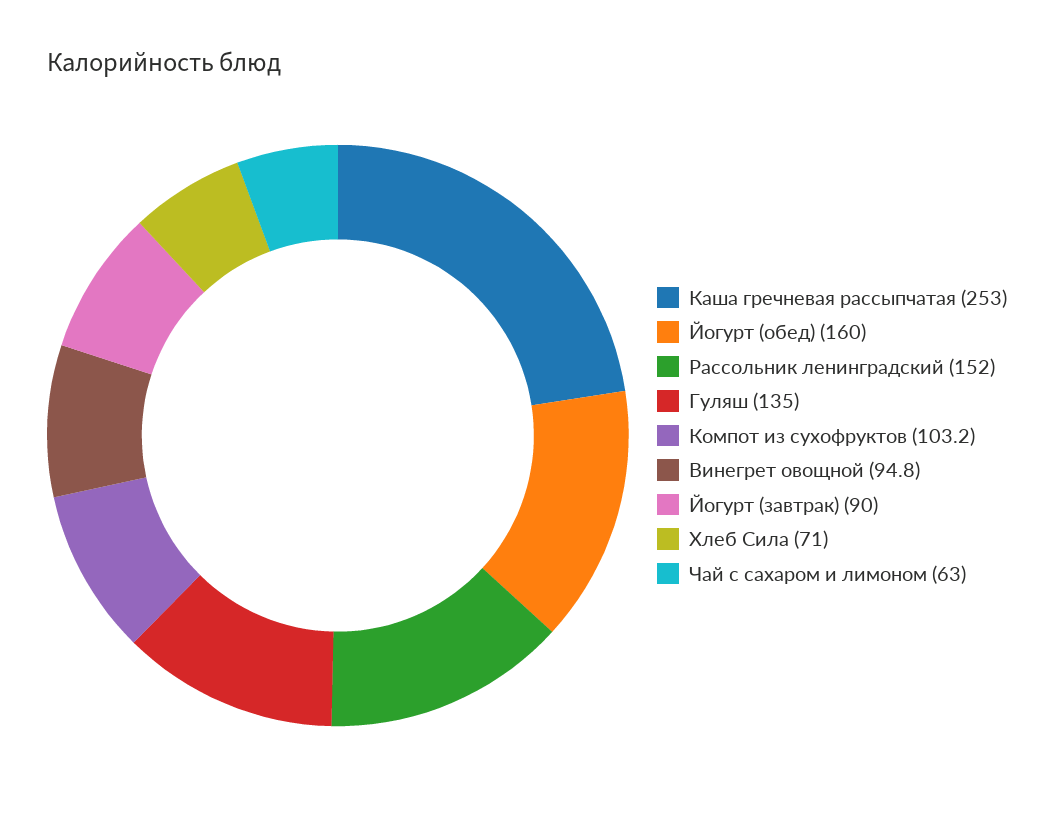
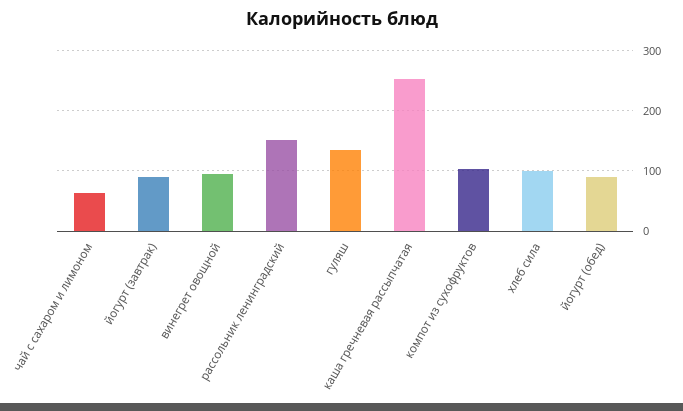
Йогурт (обед): 160 -> 90
Хлеб Сила: 71 -> 100

